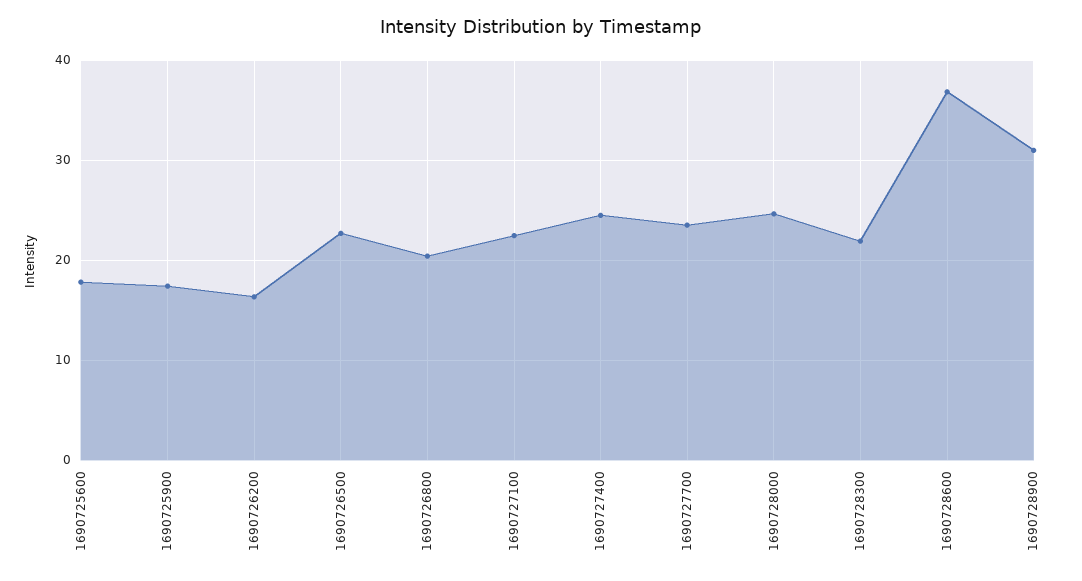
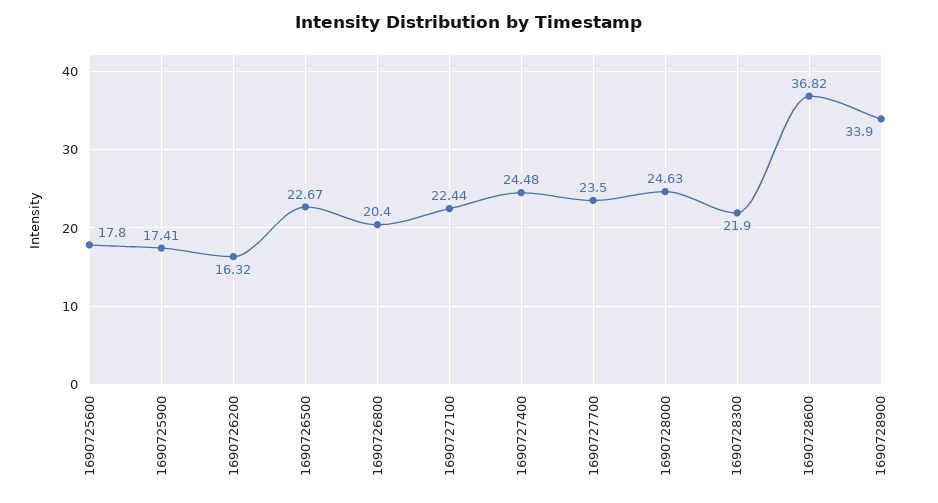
1690728900: 31 -> 33.9

